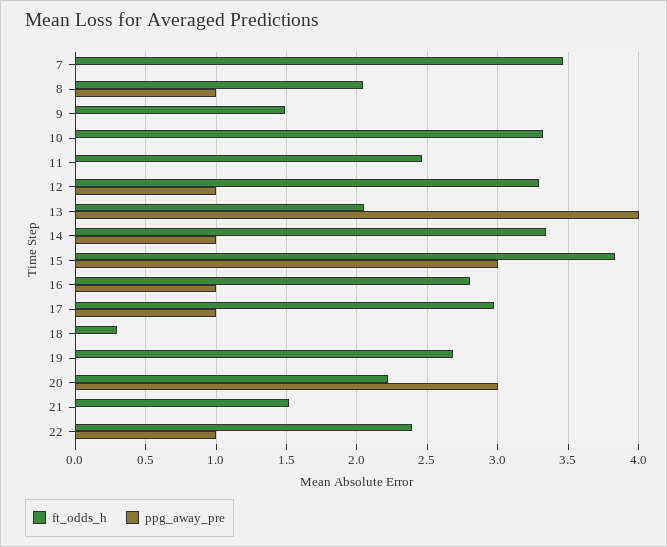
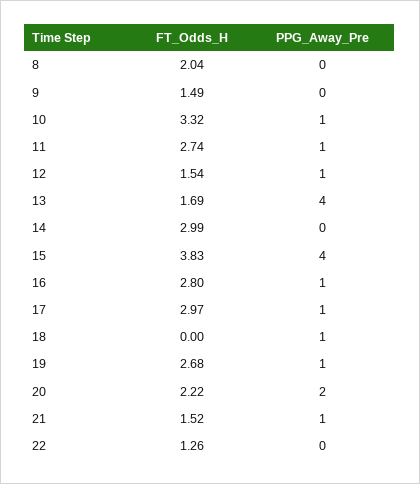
ft_odds_h, 7: 3.45 -> none
ppg_away_pre, 7: 0 -> none
ppg_away_pre, 8: 1 -> 0
ppg_away_pre, 10: 0 -> 1
ft_odds_h, 11: 2.45 -> 2.74
ppg_away_pre, 11: 0 -> 1
ft_odds_h, 12: 3.3 -> 1.54
ft_odds_h, 13: 2.05 -> 1.69
ft_odds_h, 14: 3.35 -> 2.99
ppg_away_pre, 14: 1 -> 0
ppg_away_pre, 15: 3 -> 4
ft_odds_h, 18: 0.3 -> 0
ppg_away_pre, 18: 0 -> 1
ppg_away_pre, 19: 0 -> 1
ppg_away_pre, 20: 3 -> 2
ppg_away_pre, 21: 0 -> 1
ft_odds_h, 22: 2.4 -> 1.26
ppg_away_pre, 22: 1 -> 0

